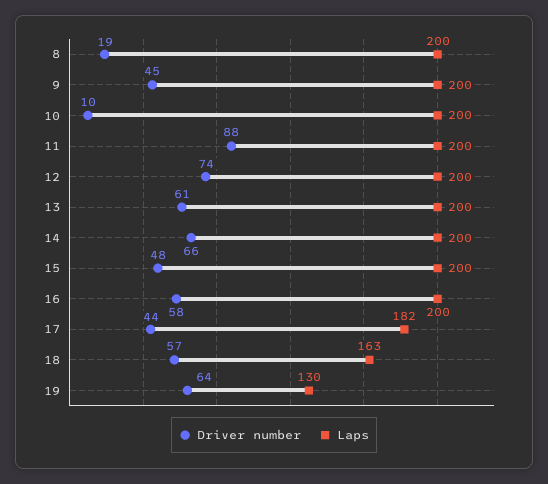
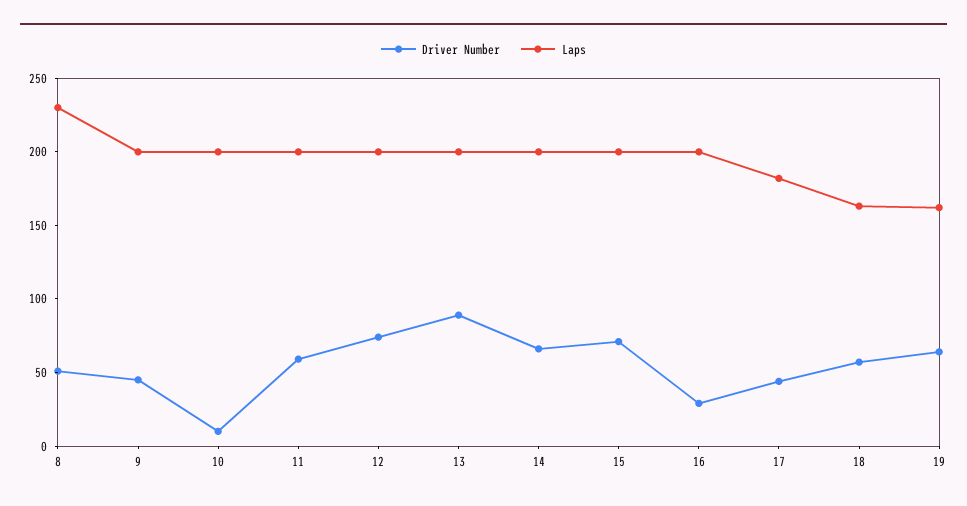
Driver number, 8: 19 -> 50
Laps, 8: 200 -> 230
Driver number, 11: 88 -> 60
Driver number, 13: 61 -> 90
Driver number, 15: 48 -> 70
Driver number, 16: 58 -> 30
Laps, 19: 130 -> 160

